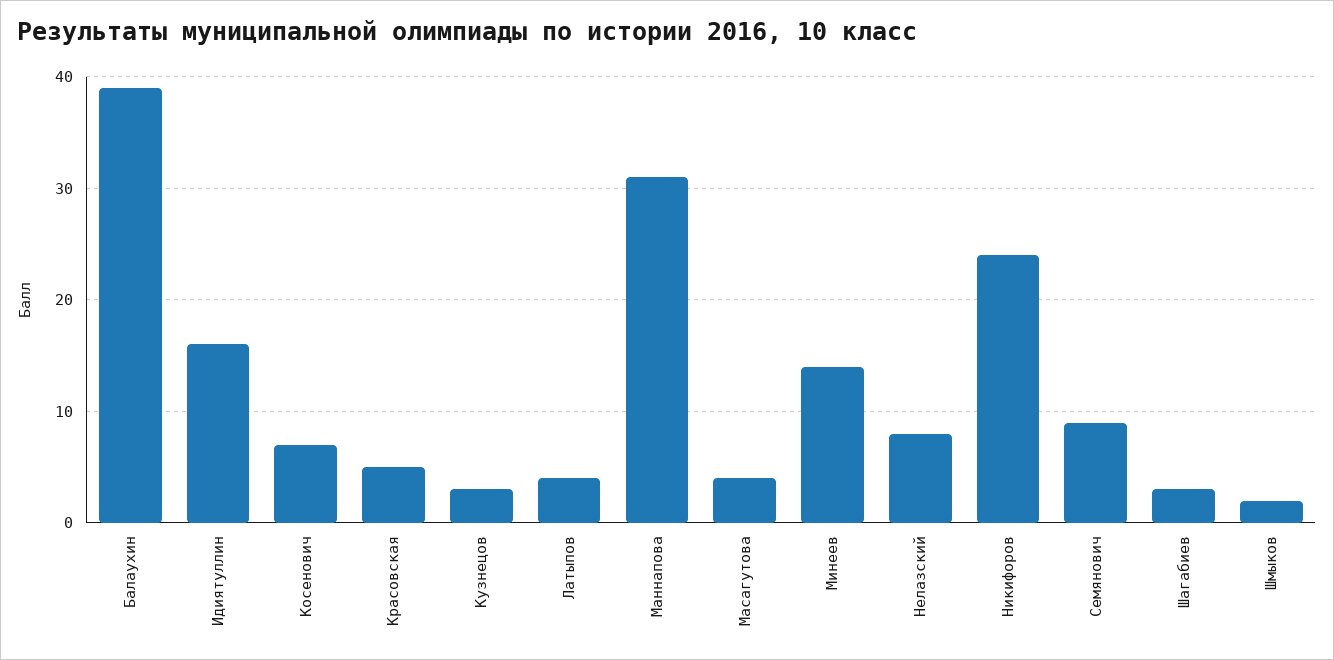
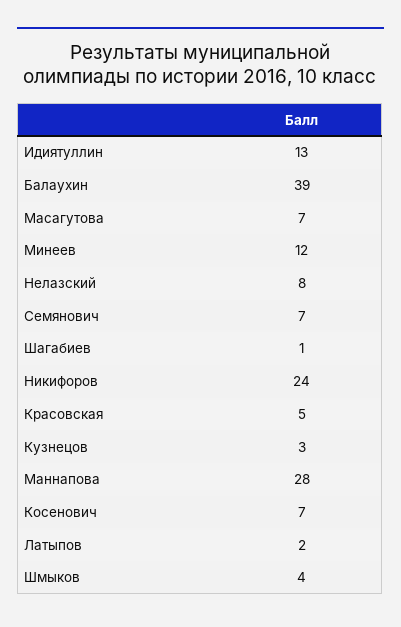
Идиятуллин: 16 -> 13
Латыпов: 4 -> 2
Маннапова: 31 -> 28
Масагутова: 4 -> 7
Минеев: 14 -> 12
Семянович: 9 -> 7
Шагабиев: 3 -> 1
Шмыков: 2 -> 4

